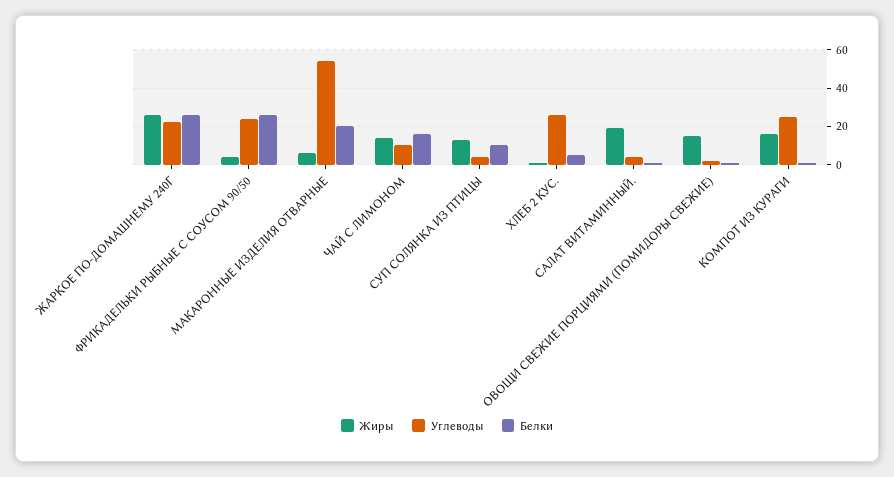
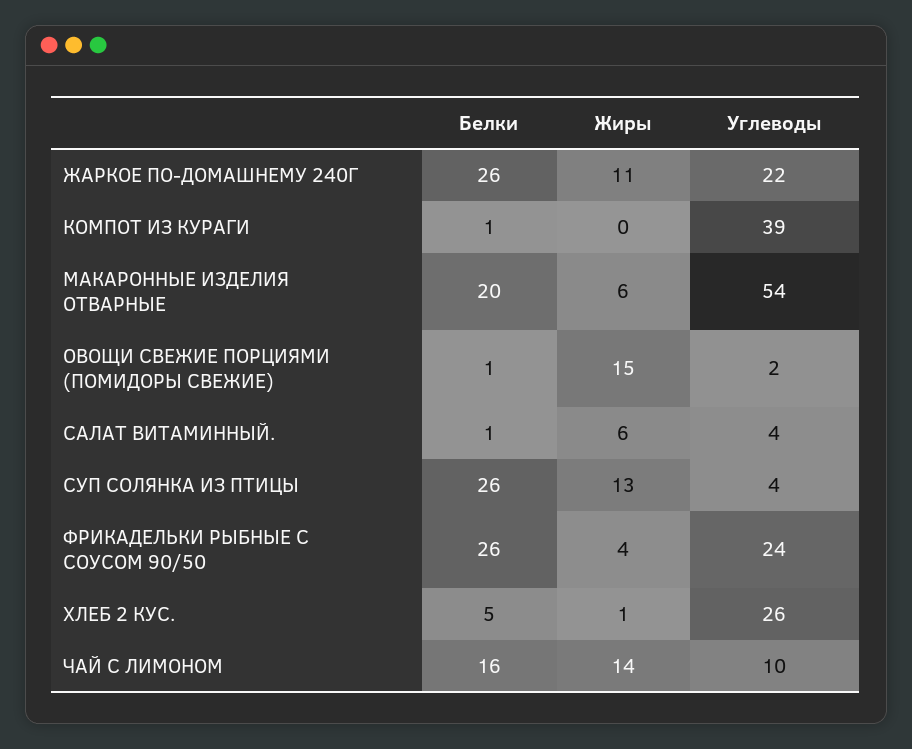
Жиры, ЖАРКОЕ ПО-ДОМАШНЕМУ 240Г: 25 -> 11
Белки, СУП СОЛЯНКА ИЗ ПТИЦЫ: 10 -> 26
Жиры, САЛАТ ВИТАМИННЫЙ.: 20 -> 6
Жиры, КОМПОТ ИЗ КУРАГИ: 15 -> 0
Углеводы, КОМПОТ ИЗ КУРАГИ: 25 -> 39

